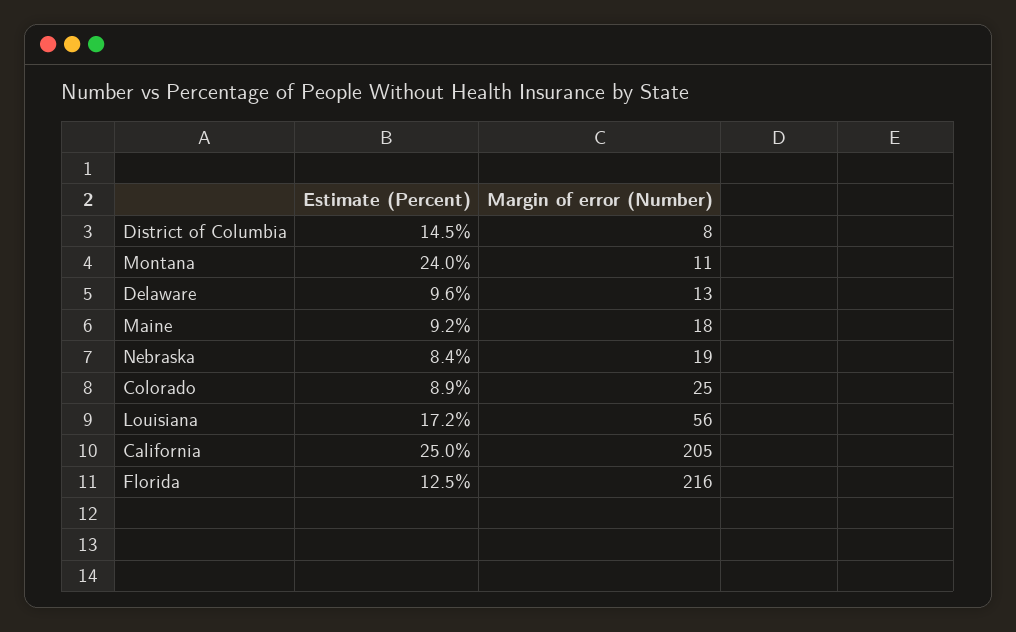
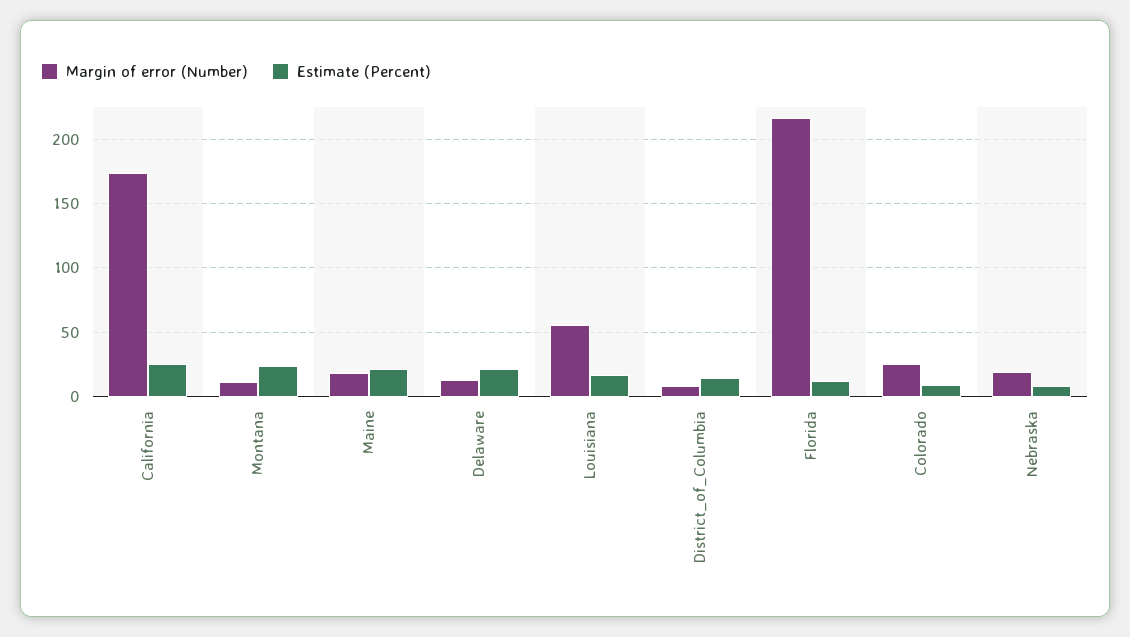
Estimate (Percent), Delaware: 9.6 -> 20
Estimate (Percent), Maine: 9.2 -> 20
Margin of error (Number), California: 205 -> 175

